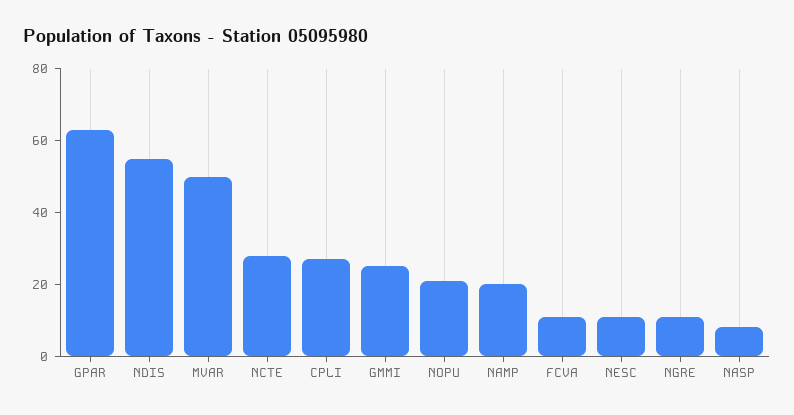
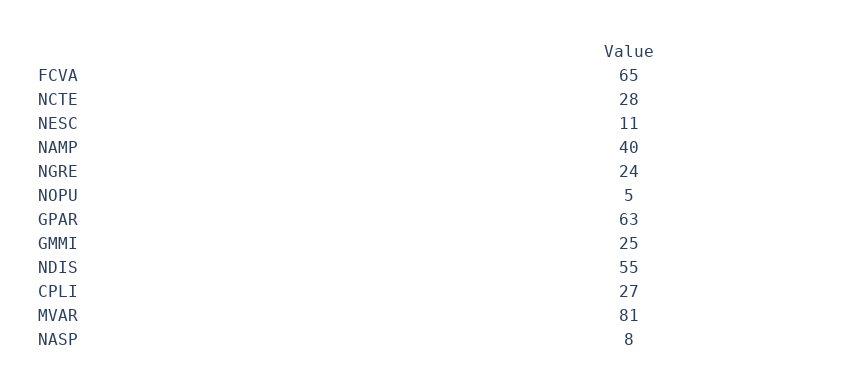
MVAR: 50 -> 81
NOPU: 20 -> 5
NAMP: 20 -> 40
FCVA: 10 -> 65
NGRE: 10 -> 24

